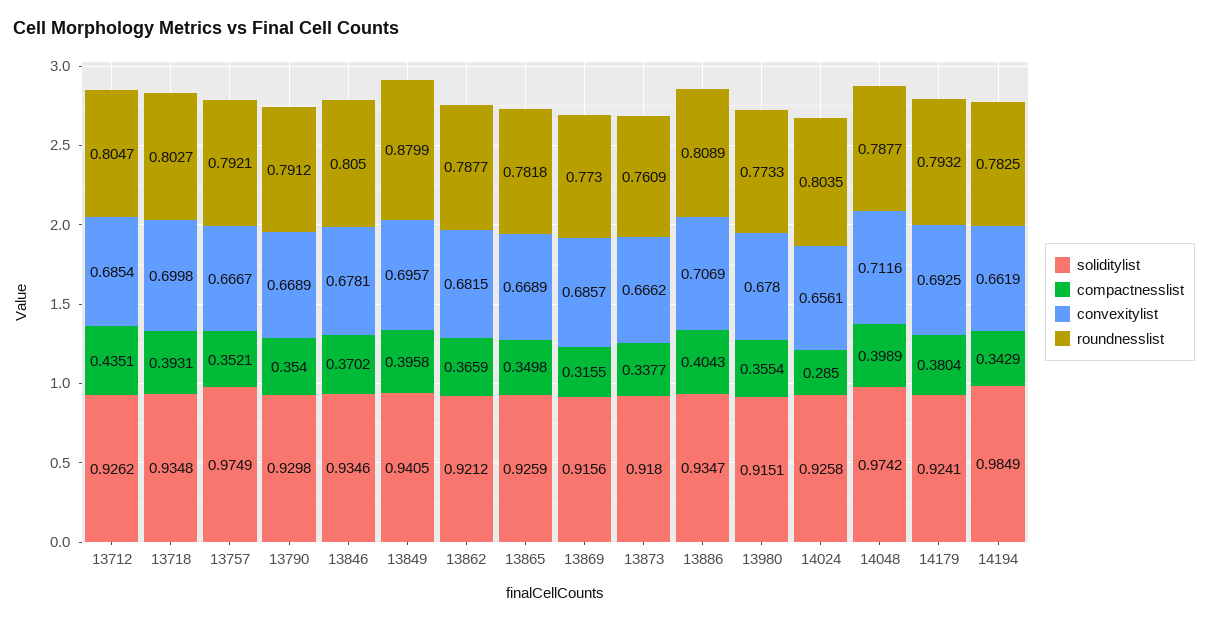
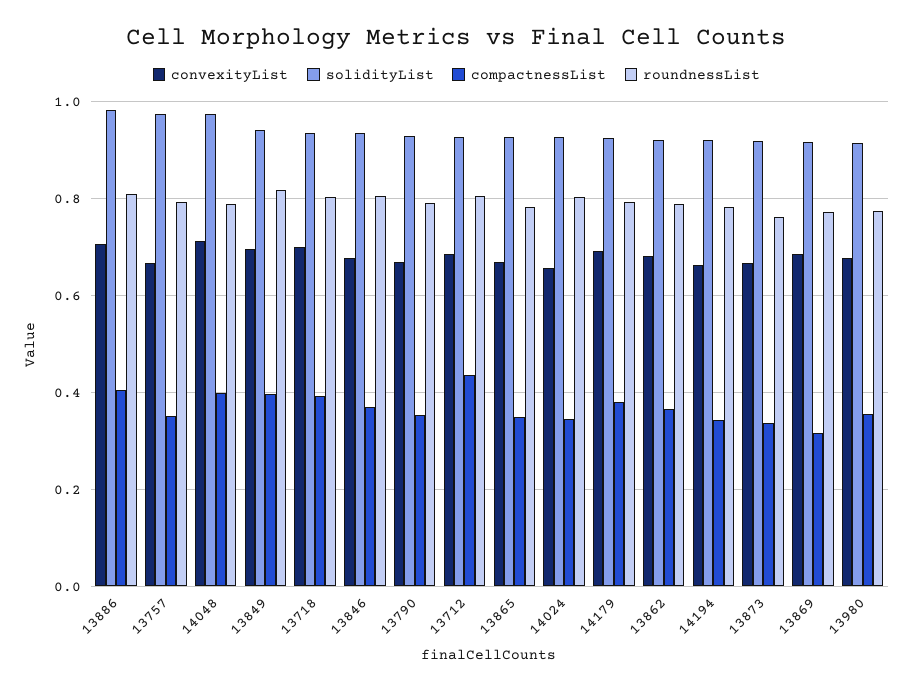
roundnesslist, 13849: 0.8799 -> 0.82
soliditylist, 13886: 0.9347 -> 0.98
compactnesslist, 14024: 0.285 -> 0.34
soliditylist, 14194: 0.9849 -> 0.92

